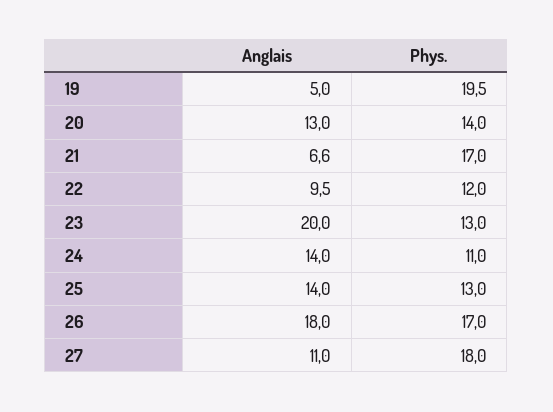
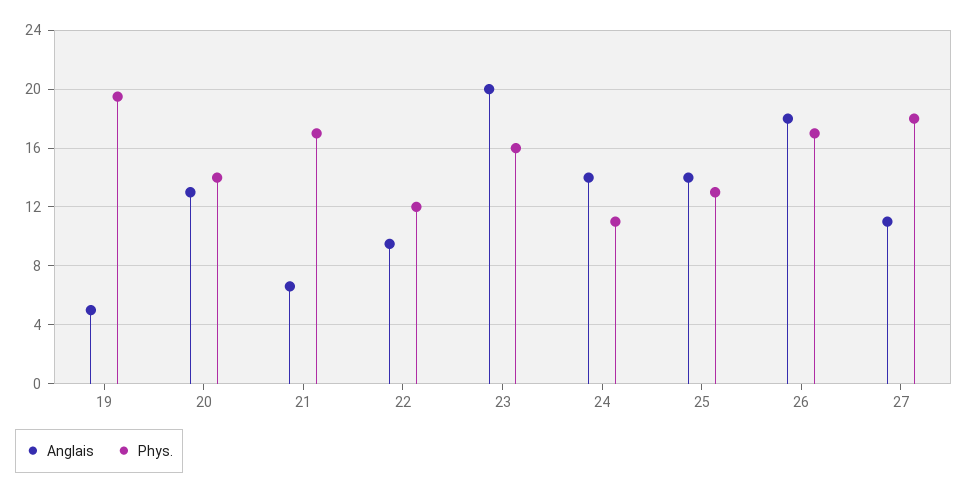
Phys., 23: 13 -> 16

